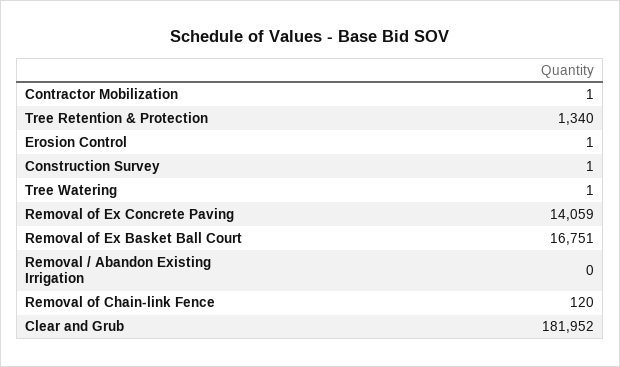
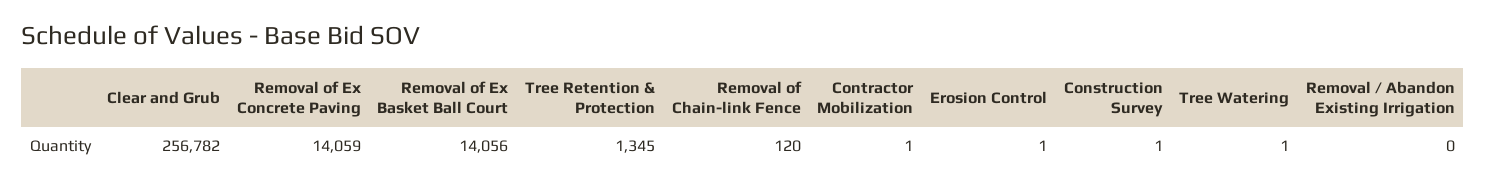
Tree Retention & Protection: 1340 -> 1345
Removal of Ex Basket Ball Court: 16751 -> 14056
Clear and Grub: 181952 -> 256782

